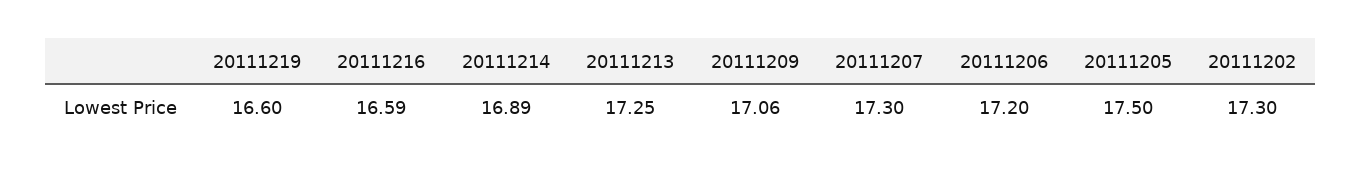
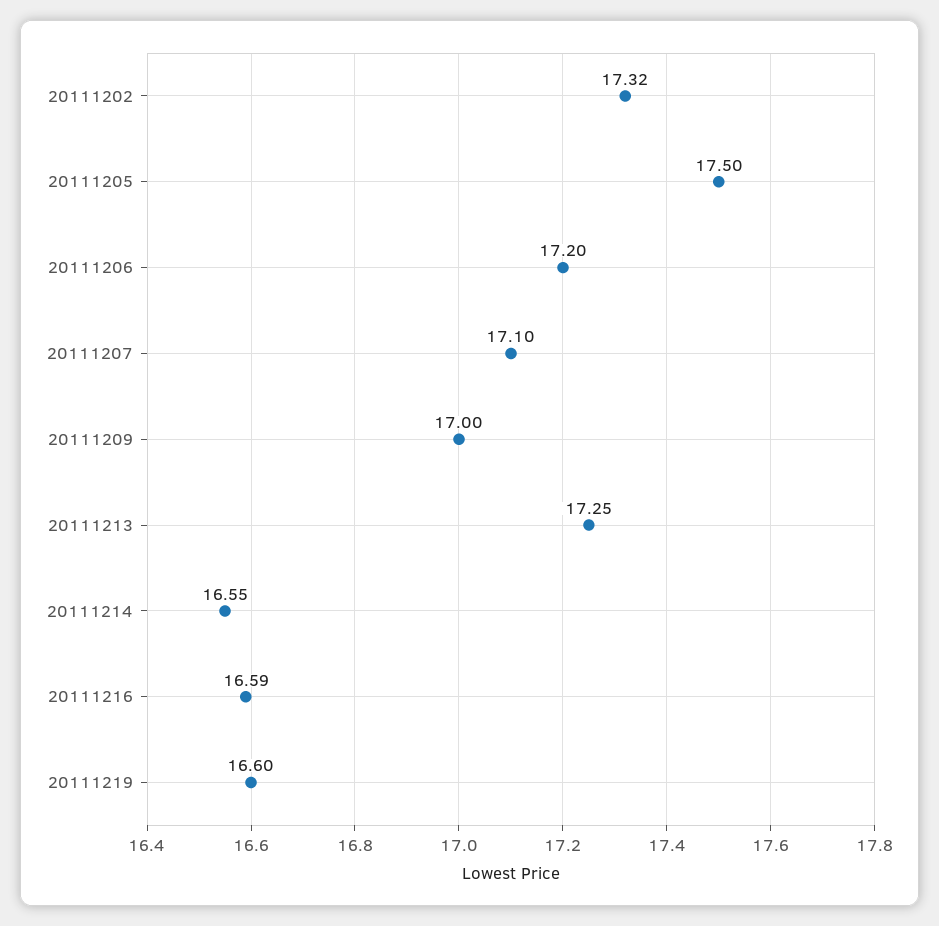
20111214: 16.89 -> 16.55
20111209: 17.06 -> 17
20111207: 17.3 -> 17.1
20111202: 17.3 -> 17.32

